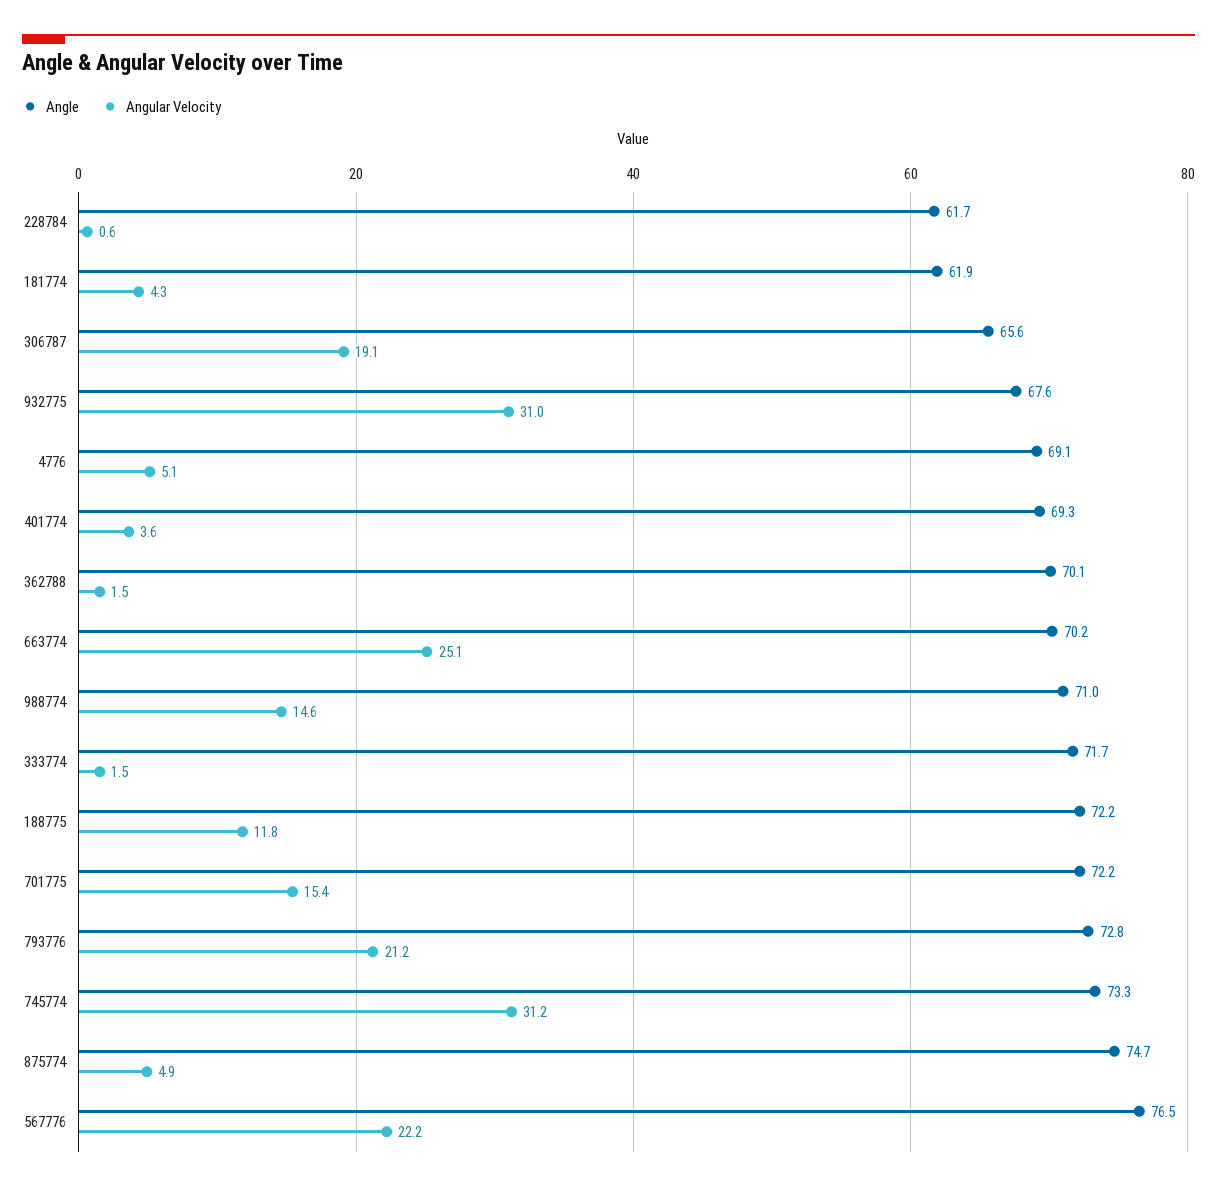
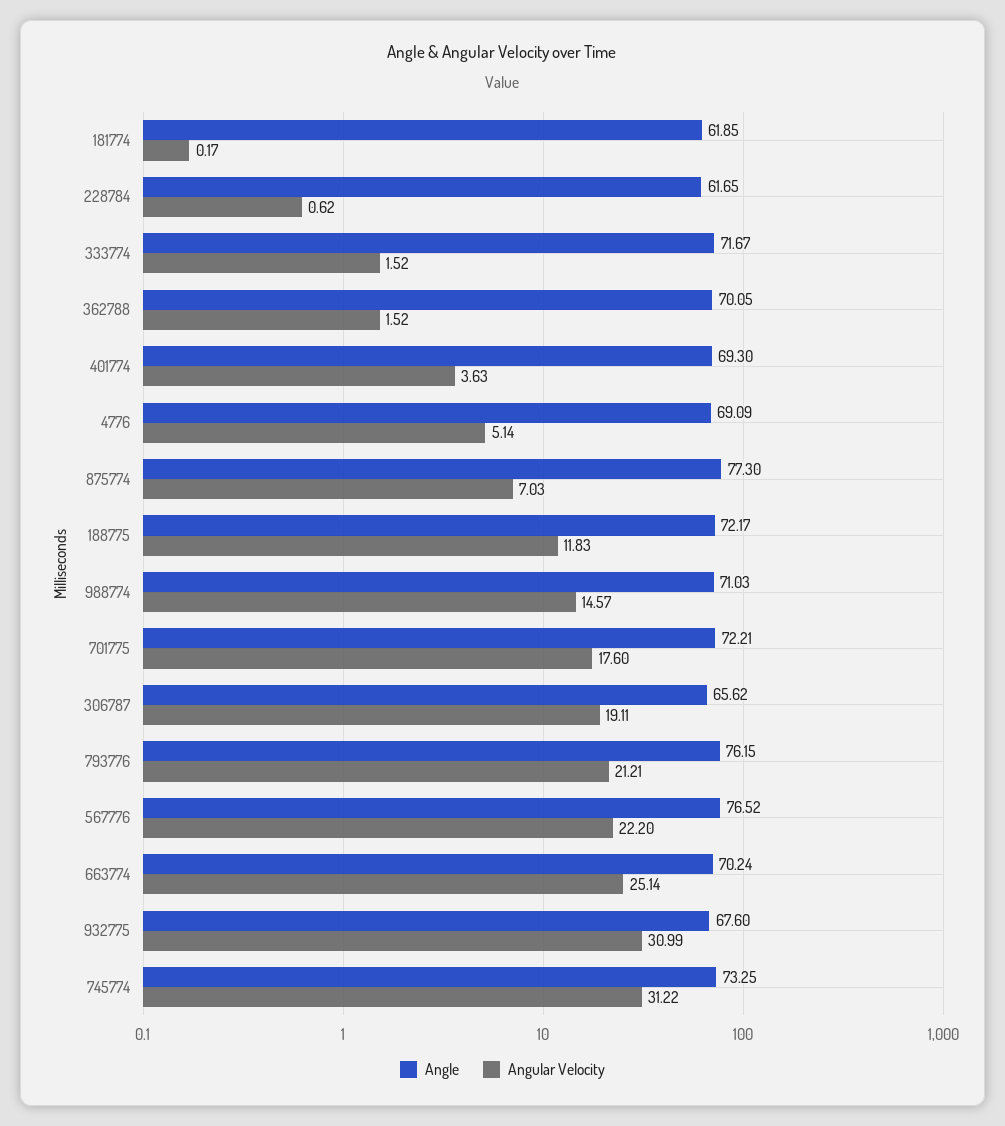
Angular Velocity, 181774: 4.3 -> 0.17
Angular Velocity, 701775: 15.4 -> 17.6
Angle, 793776: 72.8 -> 76.15
Angle, 875774: 74.7 -> 77.3
Angular Velocity, 875774: 4.9 -> 7.03

